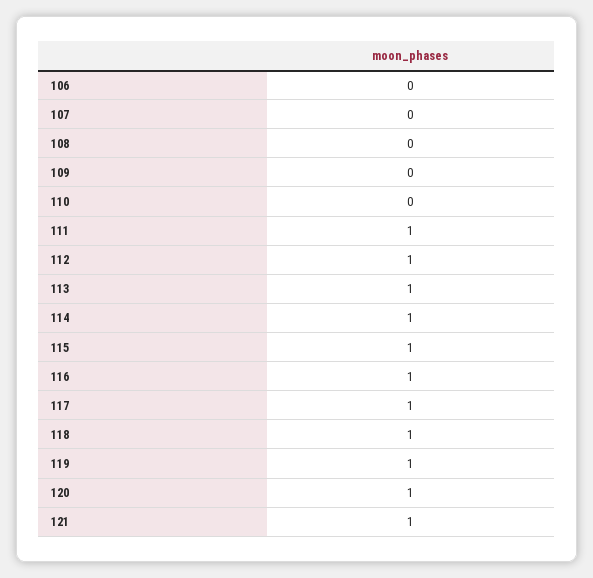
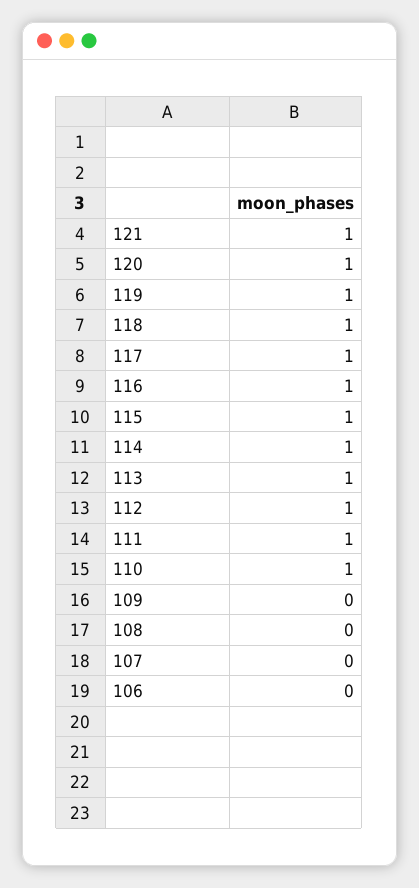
110: 0 -> 1

